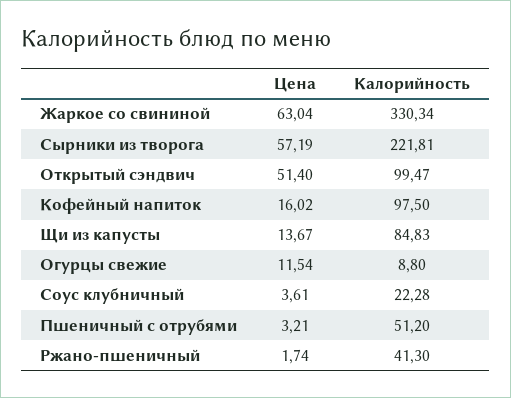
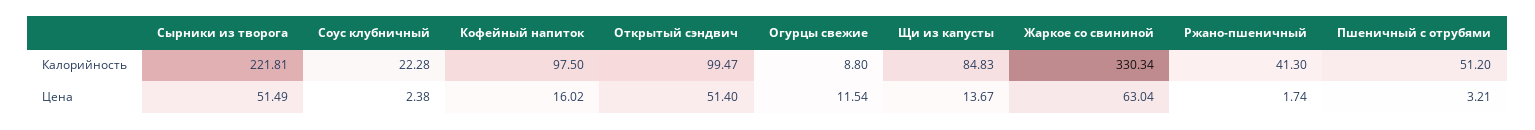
Цена, Сырники из творога: 57.19 -> 51.49
Цена, Соус клубничный: 3.61 -> 2.38

